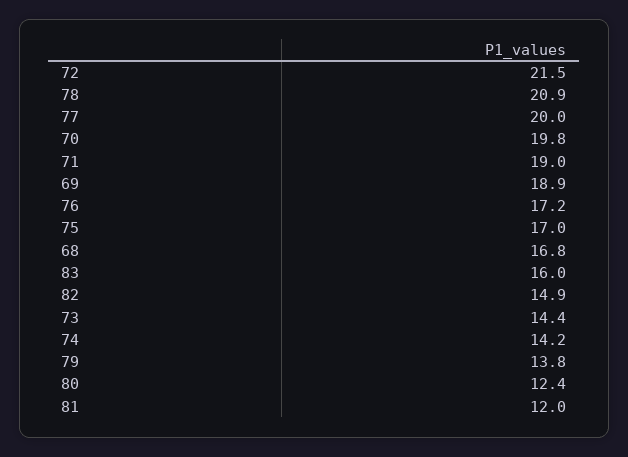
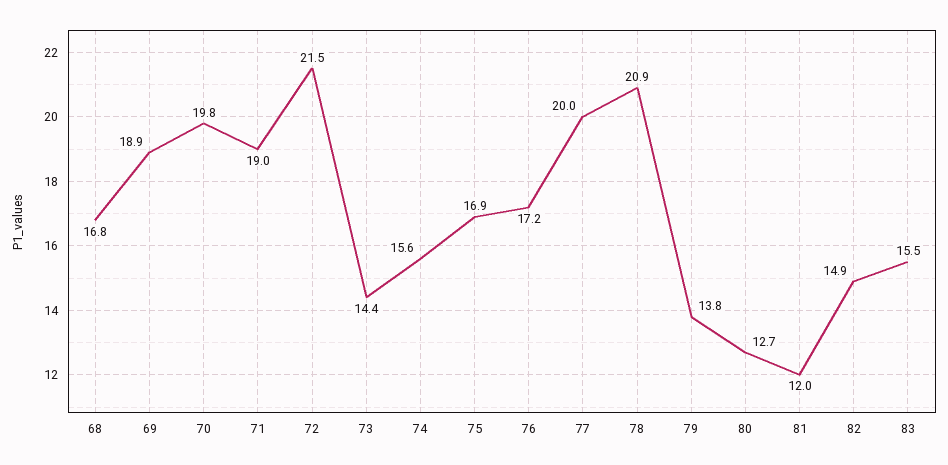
75: 17 -> 16.9
83: 16 -> 15.5
74: 14.2 -> 15.6
80: 12.4 -> 12.7

